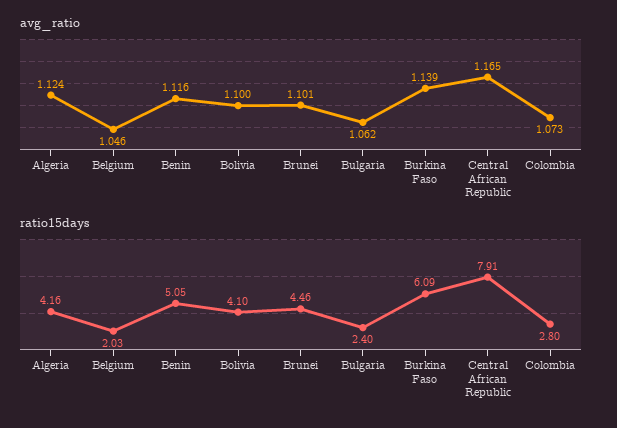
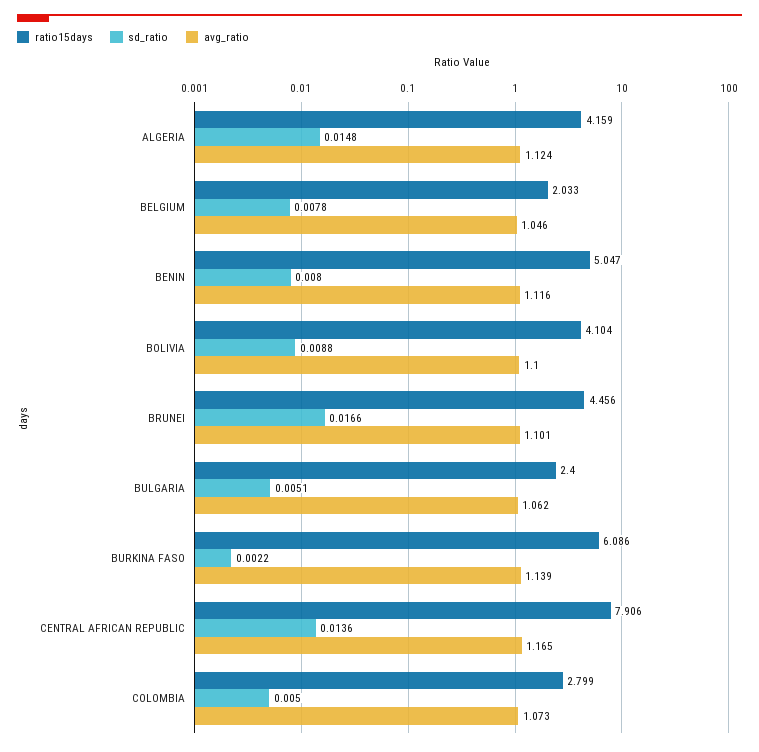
sd_ratio, Algeria: none -> 0.0148
sd_ratio, Belgium: none -> 0.0078
sd_ratio, Benin: none -> 0.008
sd_ratio, Bolivia: none -> 0.0088
sd_ratio, Brunei: none -> 0.0166
sd_ratio, Bulgaria: none -> 0.0051
sd_ratio, Burkina Faso: none -> 0.0022
sd_ratio, Central African Republic: none -> 0.0136
sd_ratio, Colombia: none -> 0.005

